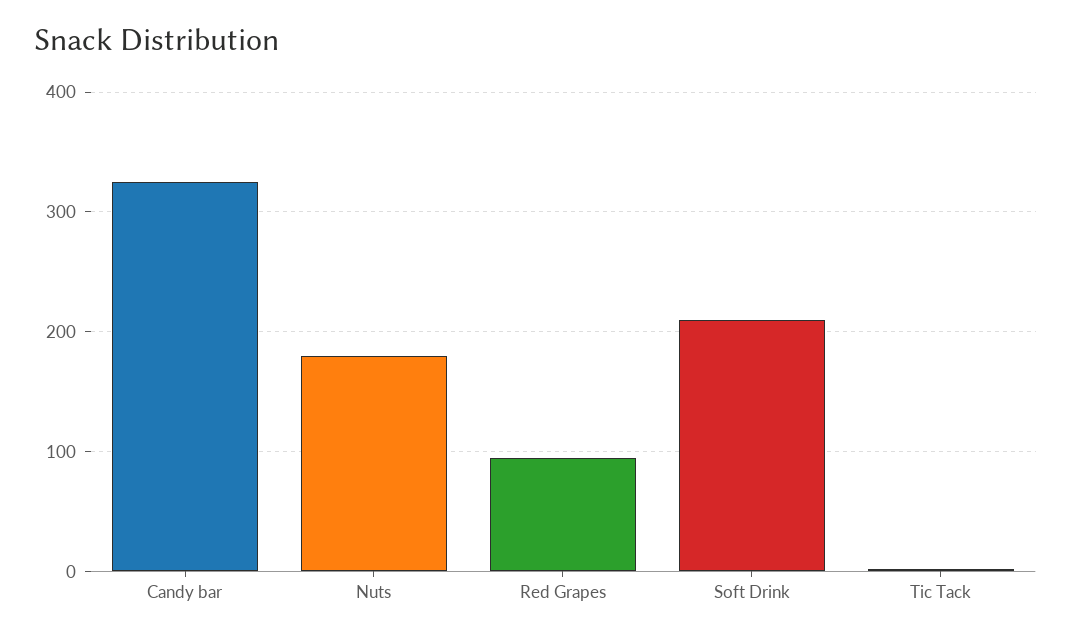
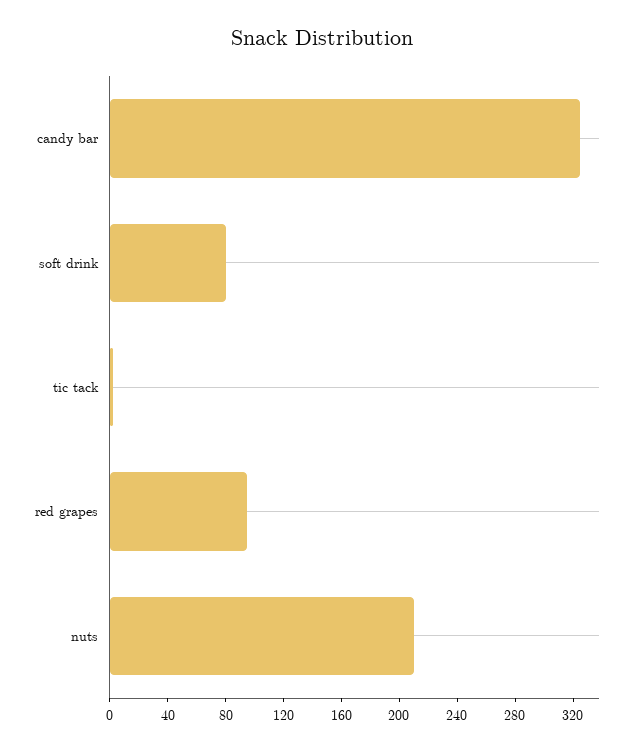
Nuts: 180 -> 210
Soft Drink: 210 -> 80

